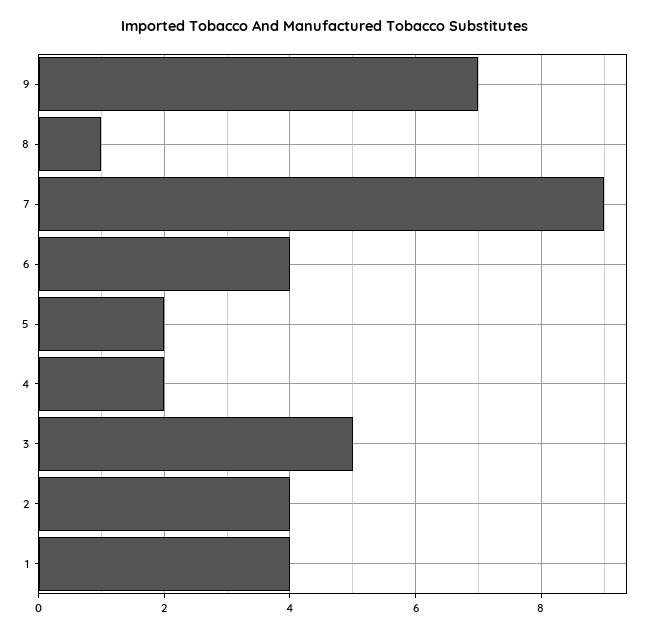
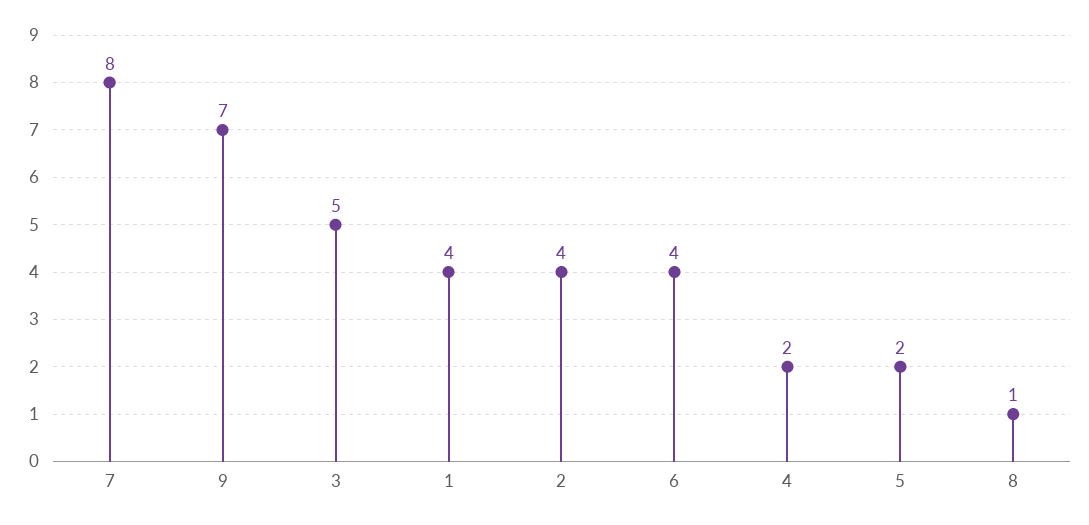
7: 9 -> 8

